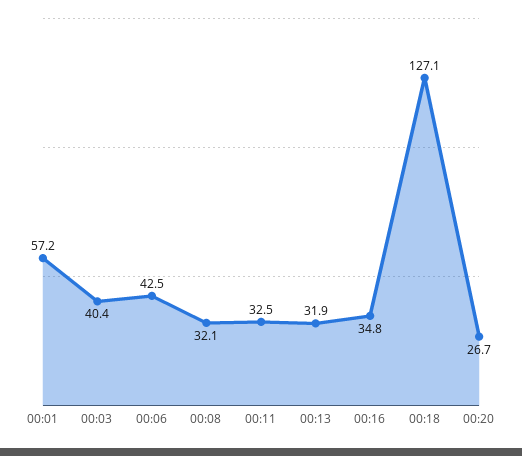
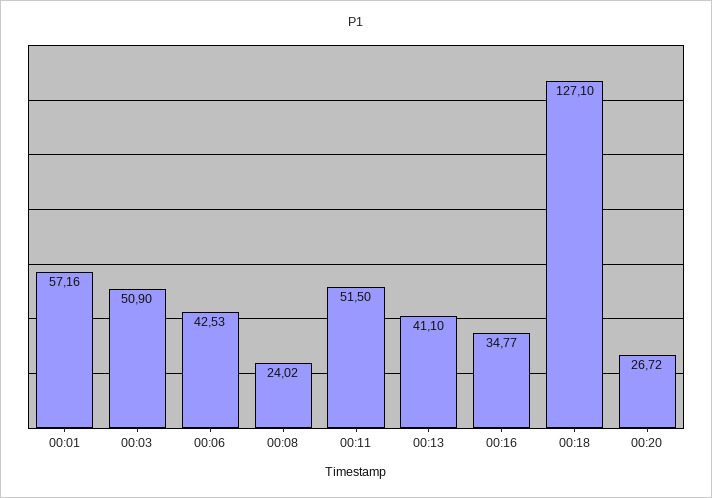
00:03: 40.4 -> 50.9
00:08: 32.1 -> 24.02
00:11: 32.5 -> 51.5
00:13: 31.9 -> 41.1

